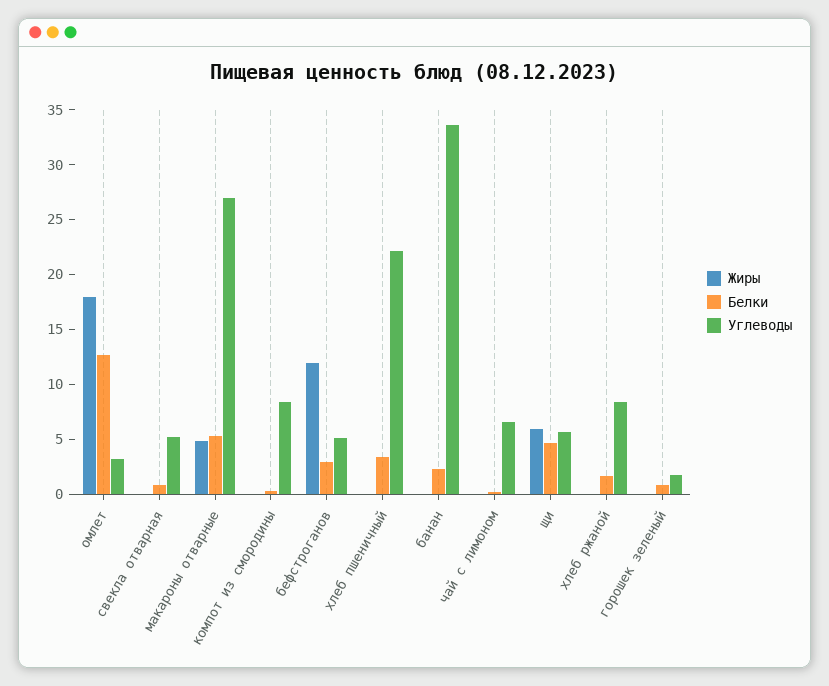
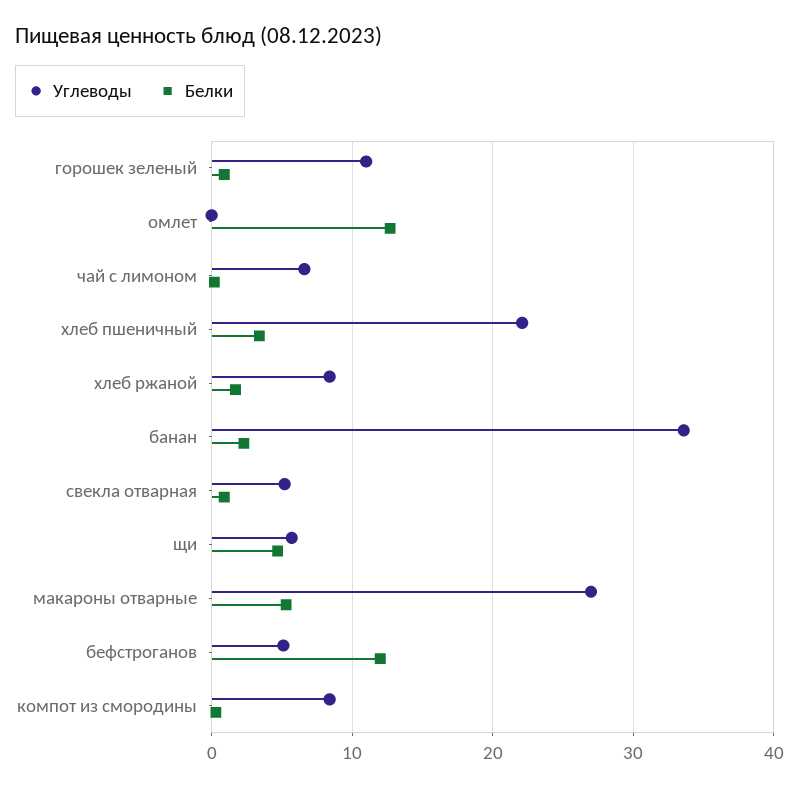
Жиры, омлет: 18 -> none
Углеводы, омлет: 3 -> 0
Жиры, свекла отварная: 0 -> none
Жиры, макароны отварные: 5 -> none
Жиры, компот из смородины: 0 -> none
Жиры, бефстроганов: 12 -> none
Белки, бефстроганов: 3 -> 12
Жиры, хлеб пшеничный: 0 -> none
Жиры, банан: 0 -> none
Жиры, чай с лимоном: 0 -> none
Жиры, щи: 6 -> none
Жиры, хлеб ржаной: 0 -> none
Жиры, горошек зеленый: 0 -> none
Углеводы, горошек зеленый: 2 -> 11

